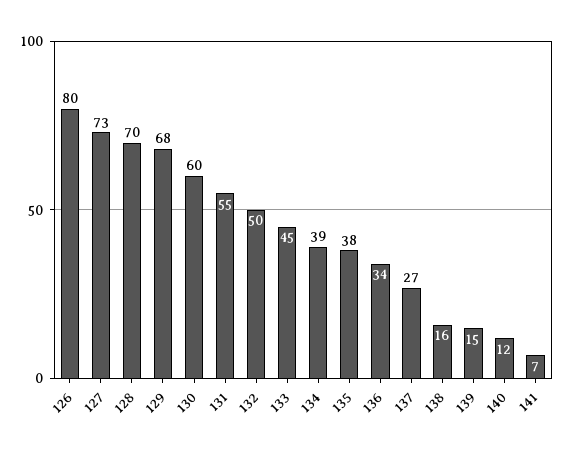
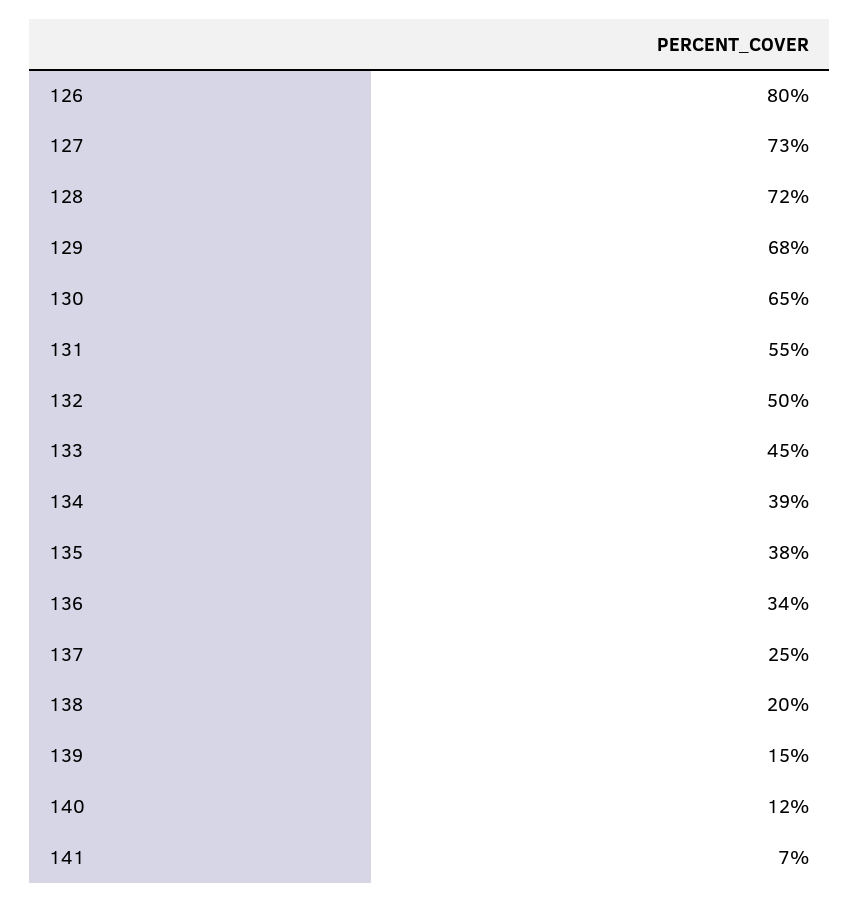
128: 70 -> 72
130: 60 -> 65
137: 27 -> 25
138: 16 -> 20

